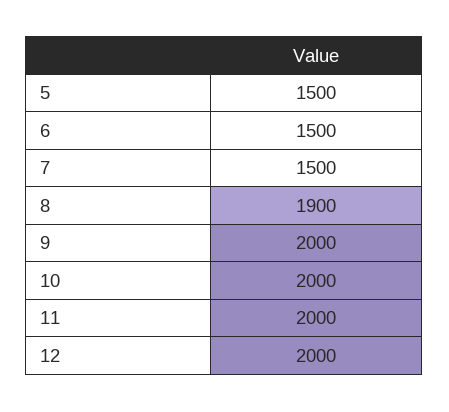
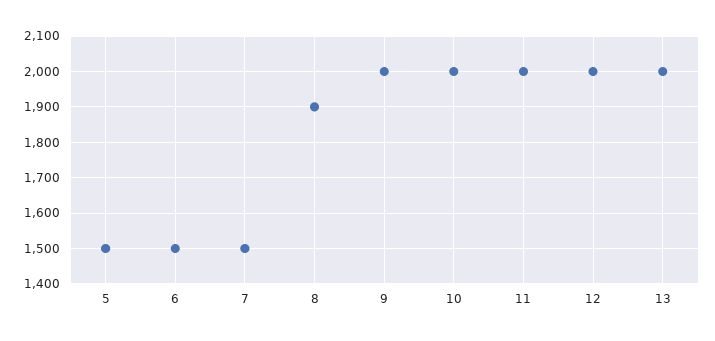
13: none -> 2000

